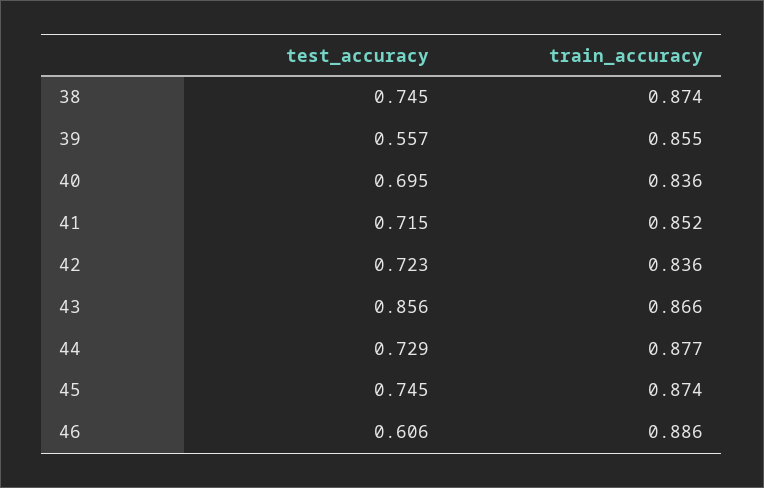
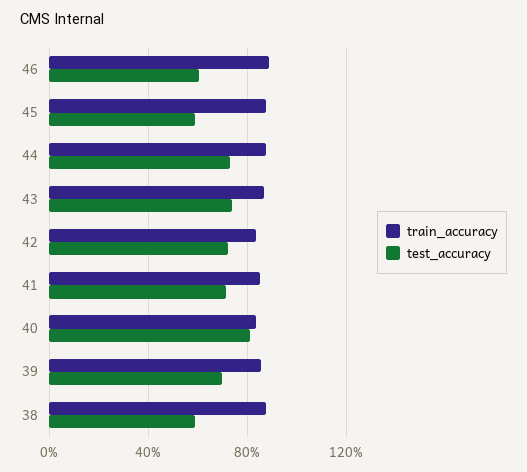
test_accuracy, 38: 0.745 -> 0.6
test_accuracy, 39: 0.557 -> 0.7
test_accuracy, 40: 0.695 -> 0.8
test_accuracy, 43: 0.856 -> 0.75
test_accuracy, 45: 0.745 -> 0.6

